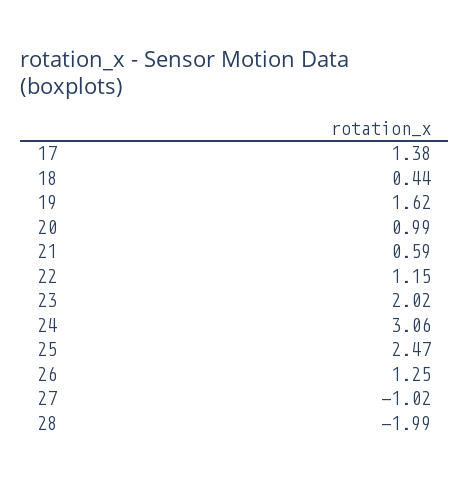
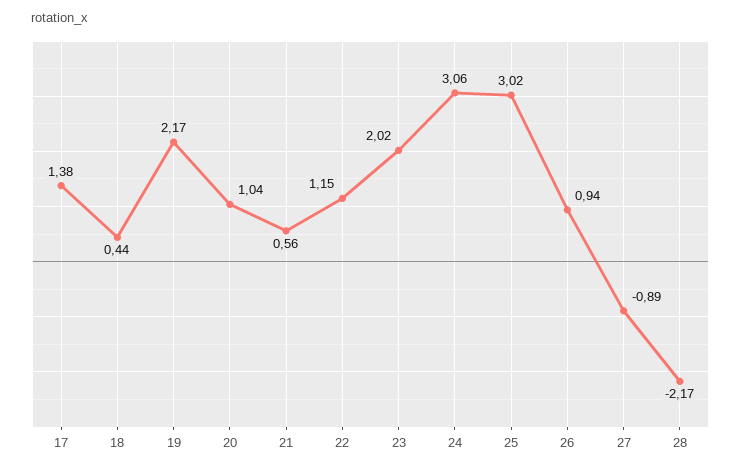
19: 1.62 -> 2.17
20: 0.99 -> 1.04
21: 0.59 -> 0.56
25: 2.47 -> 3.02
26: 1.25 -> 0.94
27: -1.02 -> -0.89
28: -1.99 -> -2.17

